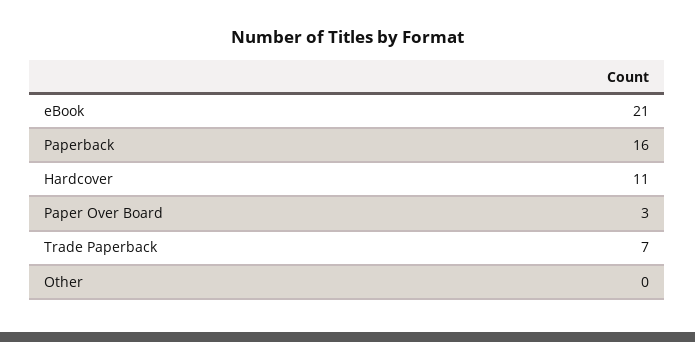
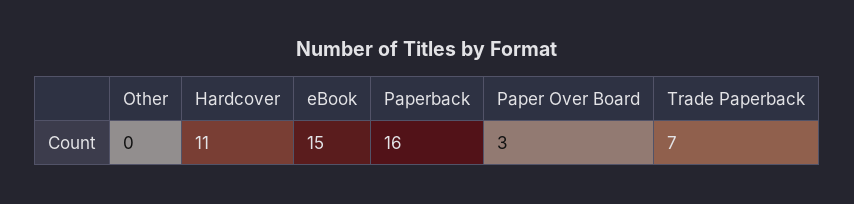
eBook: 21 -> 15

